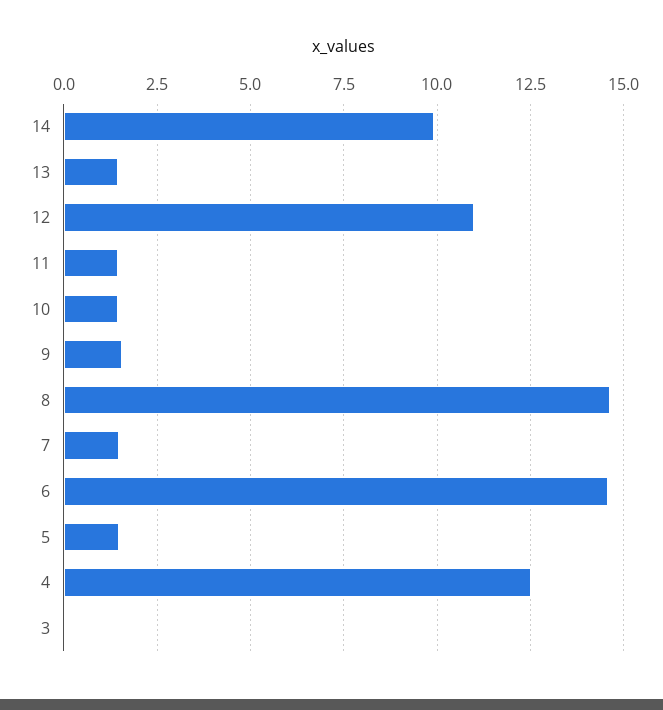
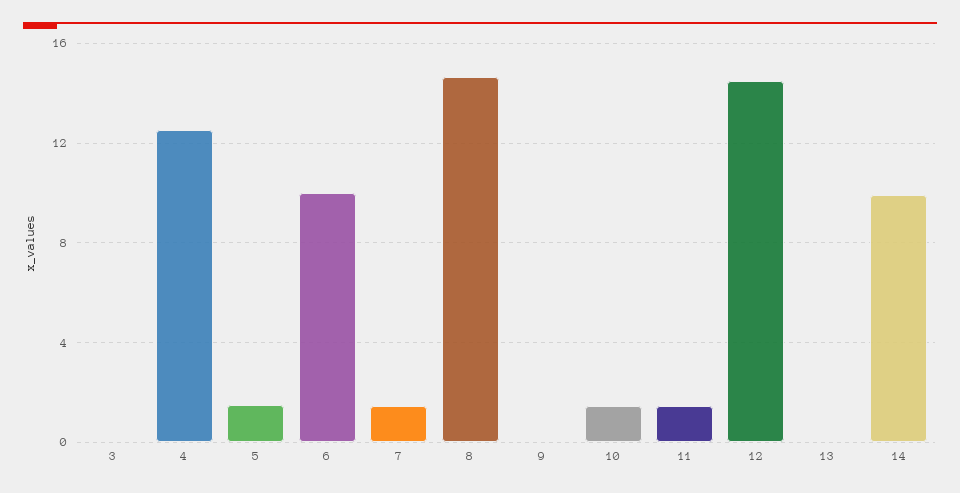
13: 1.5 -> 0
12: 11 -> 14.5
9: 1.5 -> 0
6: 14.5 -> 10

